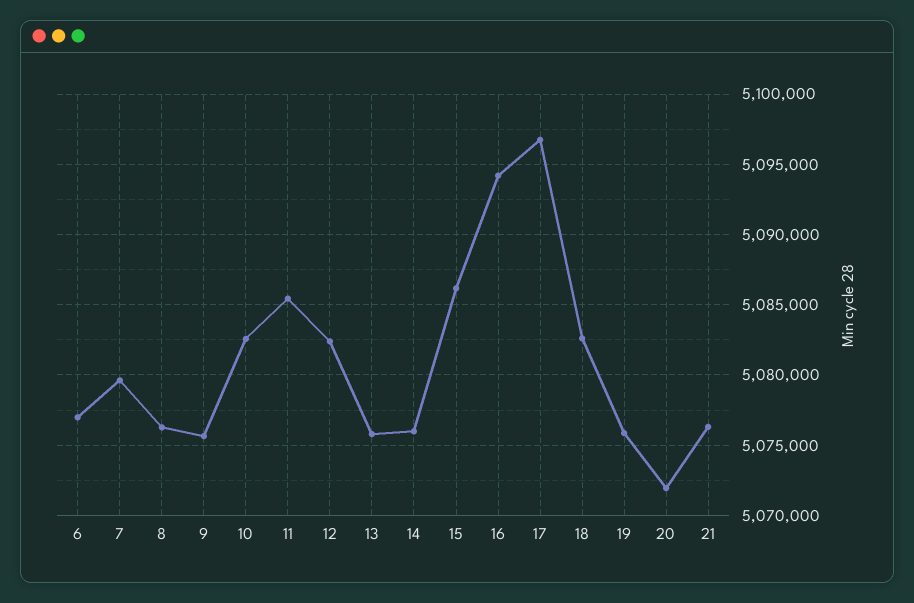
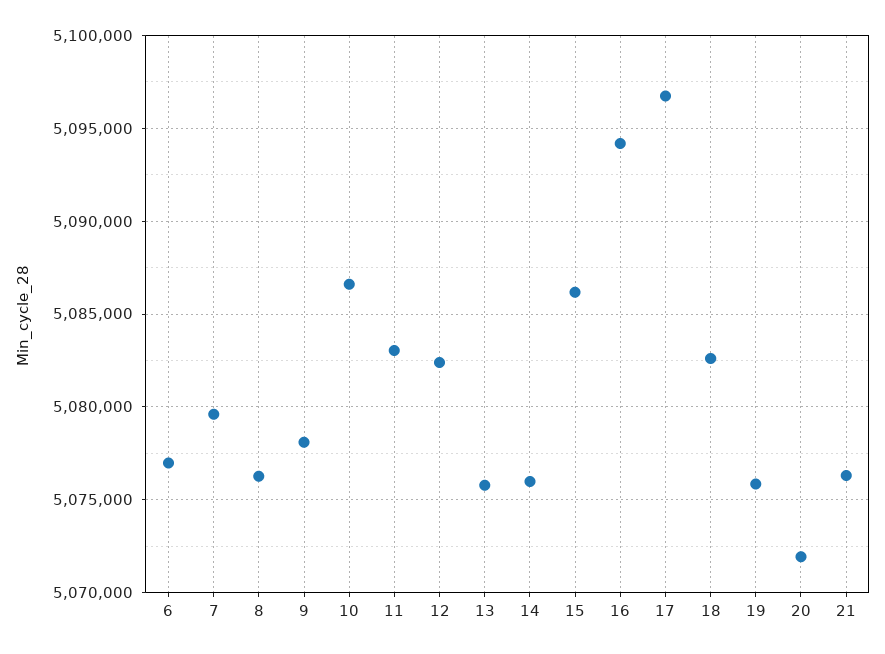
9: 5075500 -> 5078000
10: 5082500 -> 5086500
11: 5085500 -> 5083000

